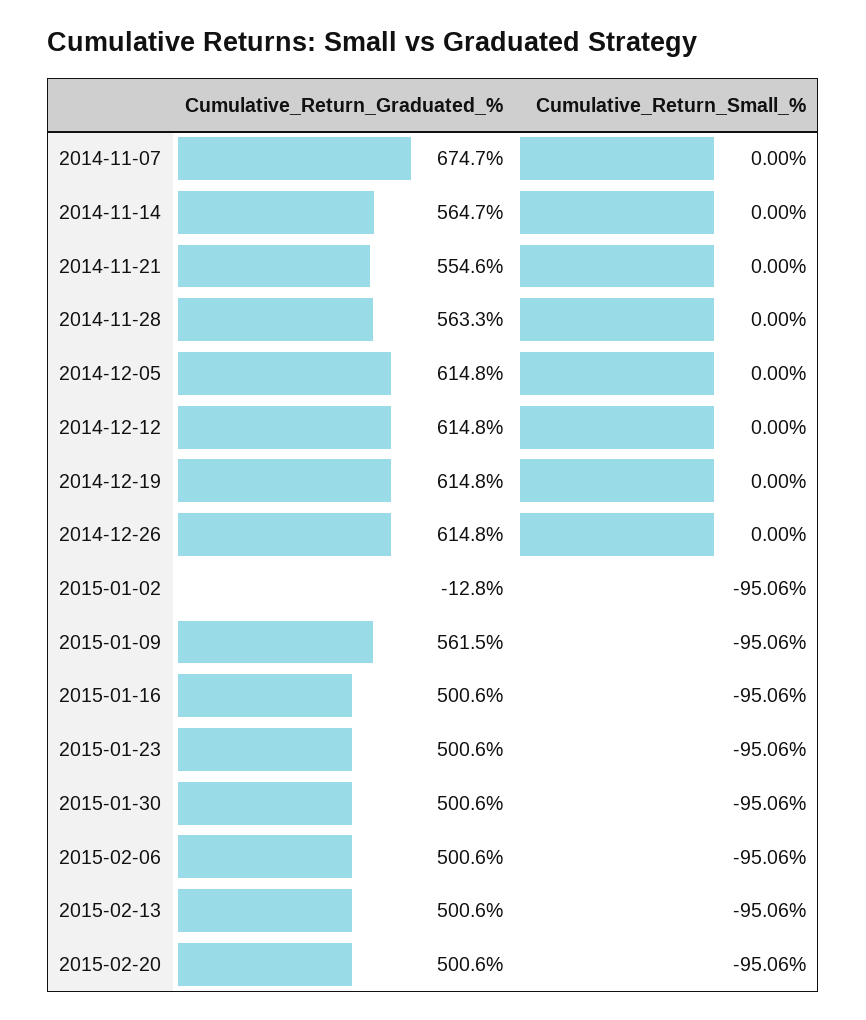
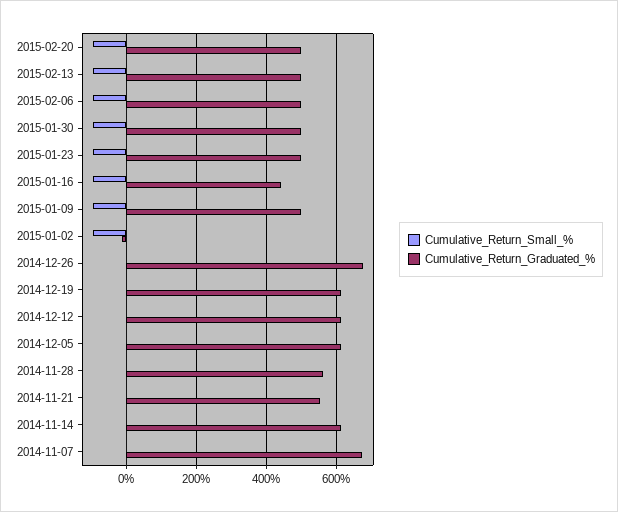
Cumulative_Return_Graduated_%, 2014-11-14: 564.7 -> 620
Cumulative_Return_Graduated_%, 2014-12-26: 614.8 -> 680
Cumulative_Return_Graduated_%, 2015-01-09: 561.5 -> 500
Cumulative_Return_Graduated_%, 2015-01-16: 500.6 -> 440

